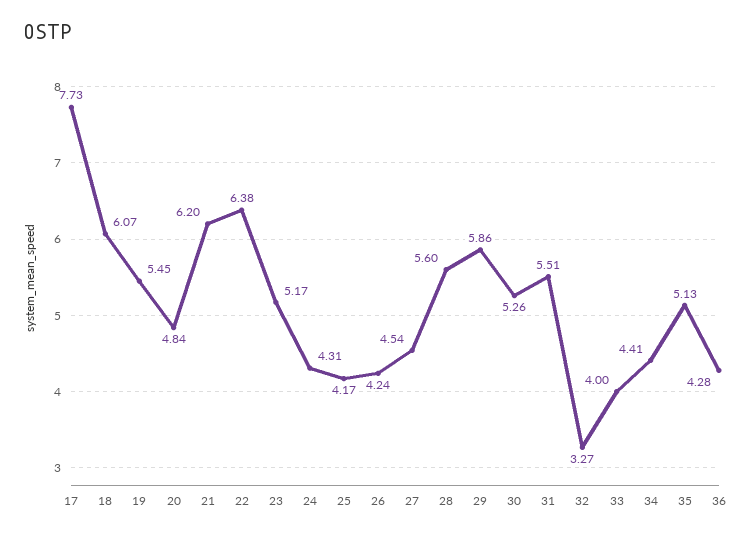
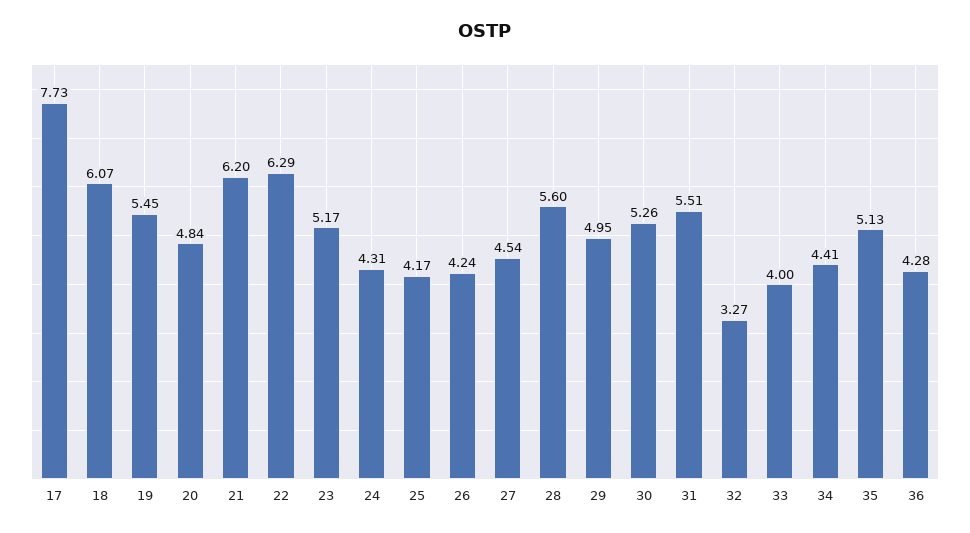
22: 6.38 -> 6.29
29: 5.86 -> 4.95

